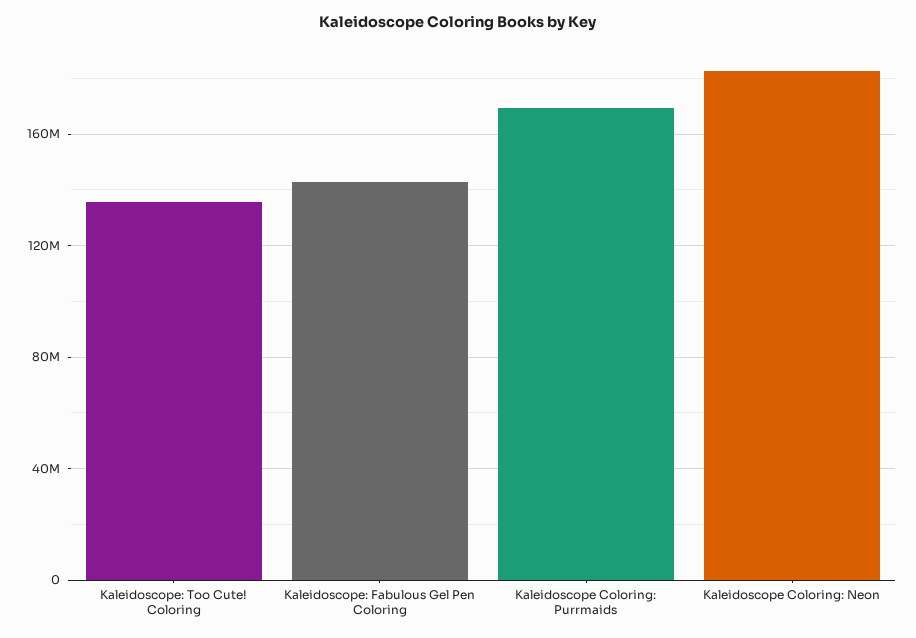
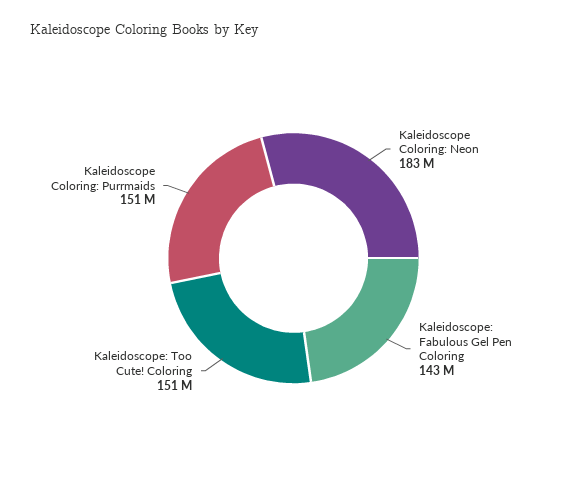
Kaleidoscope: Too Cute! Coloring: 135000000 -> 151000000
Kaleidoscope Coloring: Purrmaids: 170000000 -> 151000000

